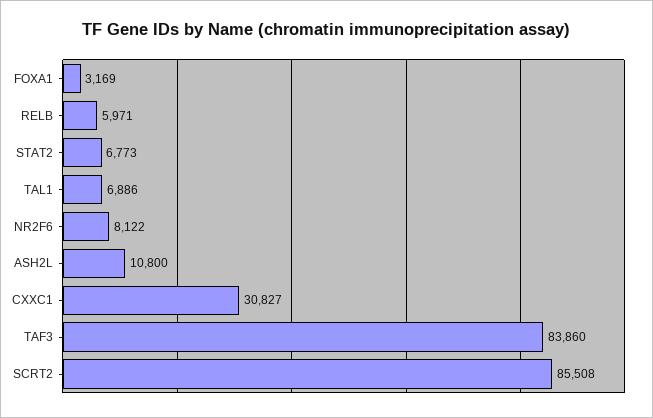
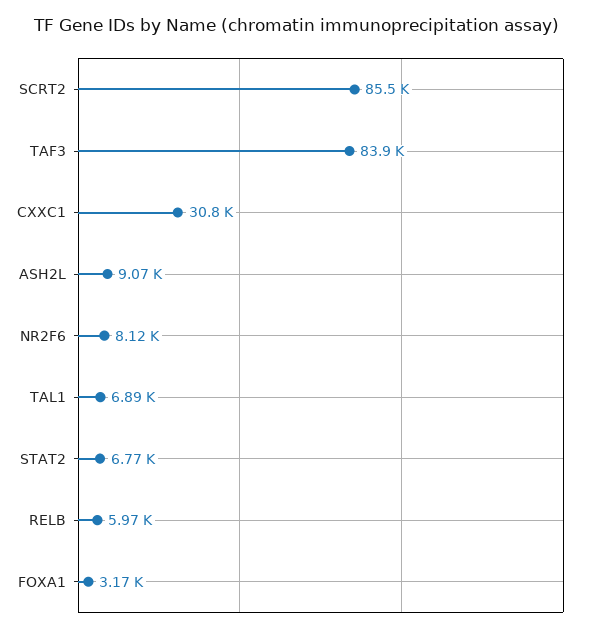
ASH2L: 10800 -> 9070

